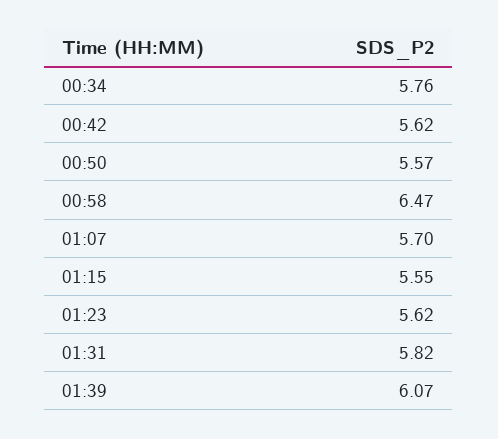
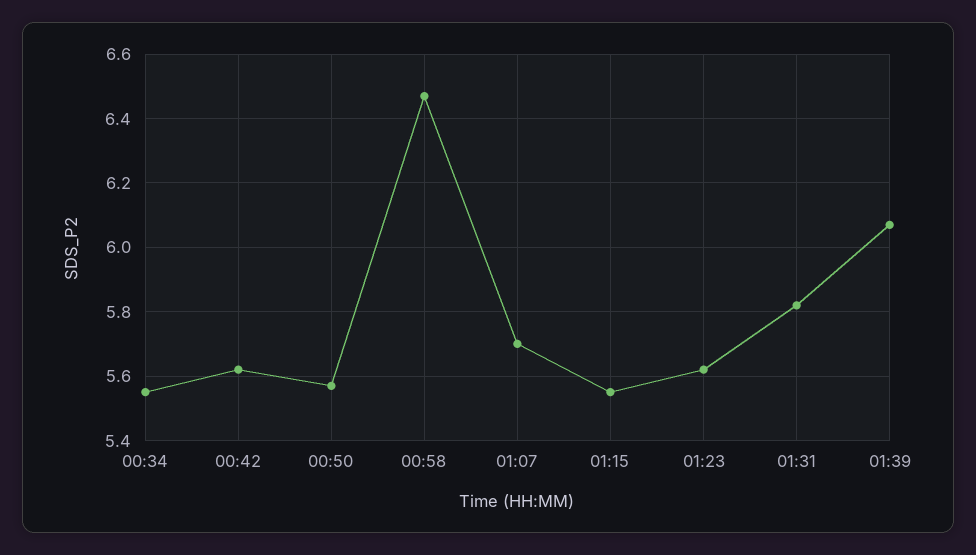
00:34: 5.76 -> 5.55

